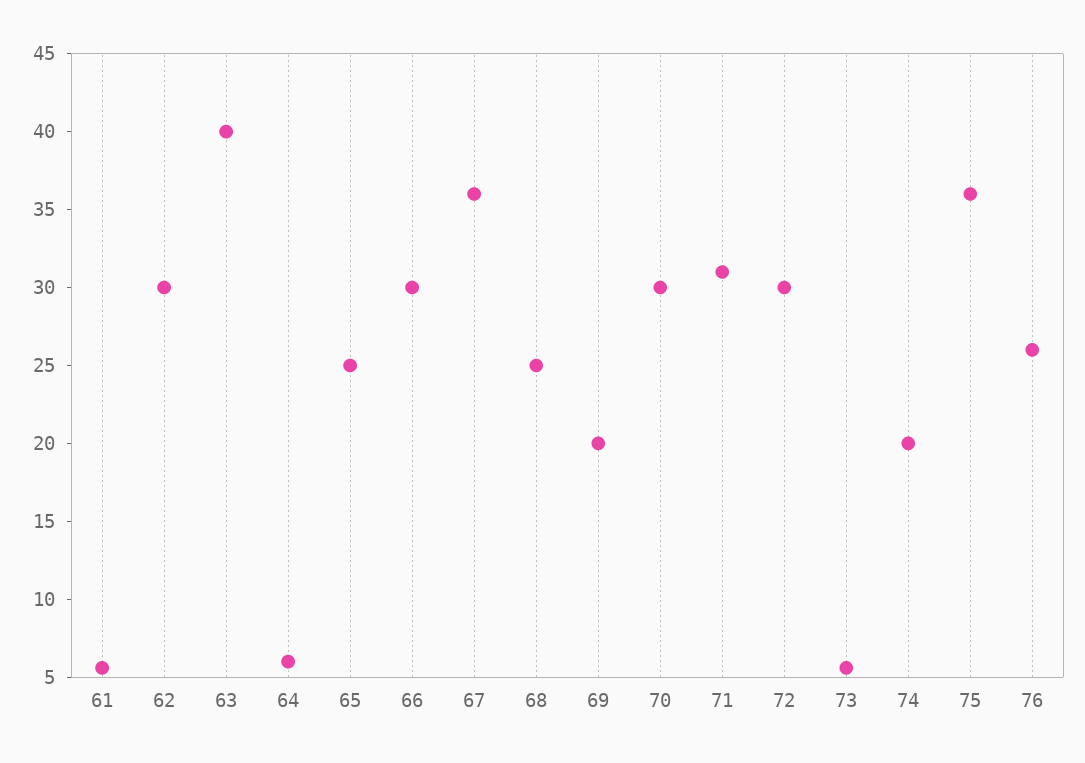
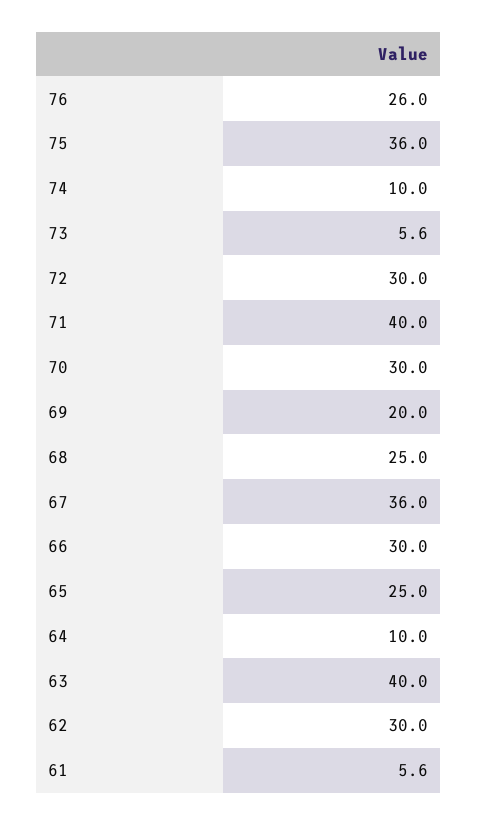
64: 6 -> 10
71: 31 -> 40
74: 20 -> 10

